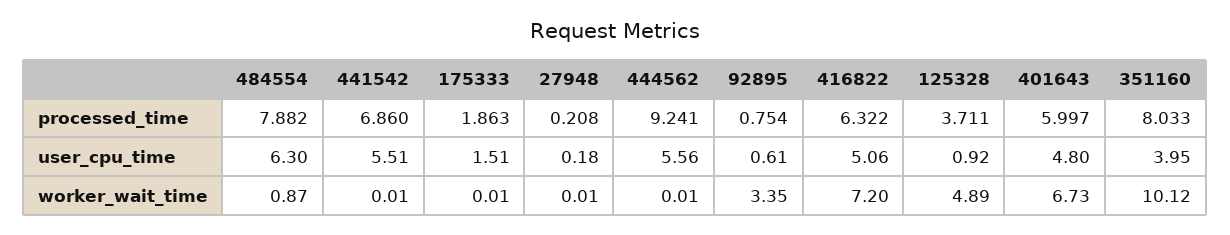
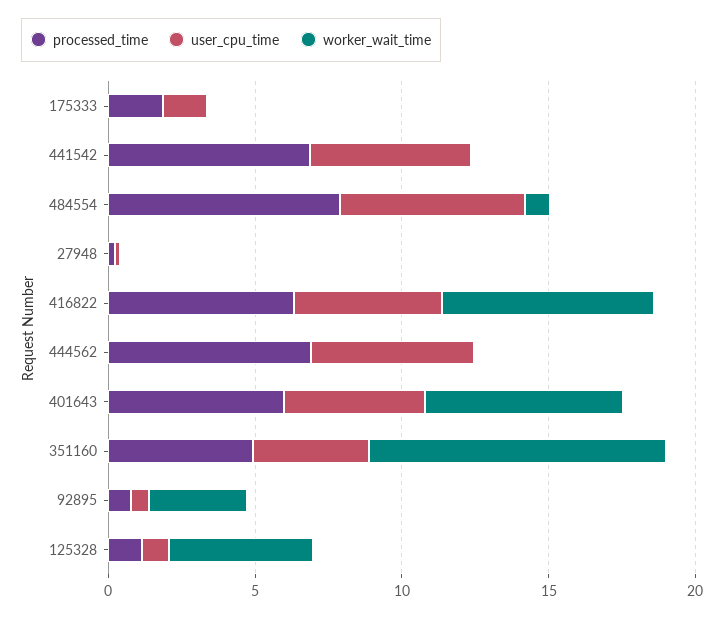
processed_time, 444562: 9.241 -> 7
processed_time, 125328: 3.711 -> 1
processed_time, 351160: 8.033 -> 5

